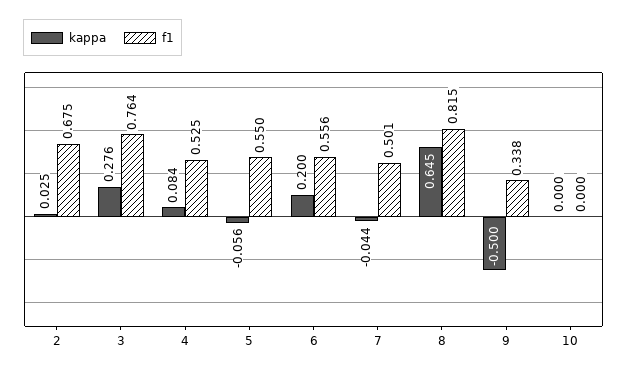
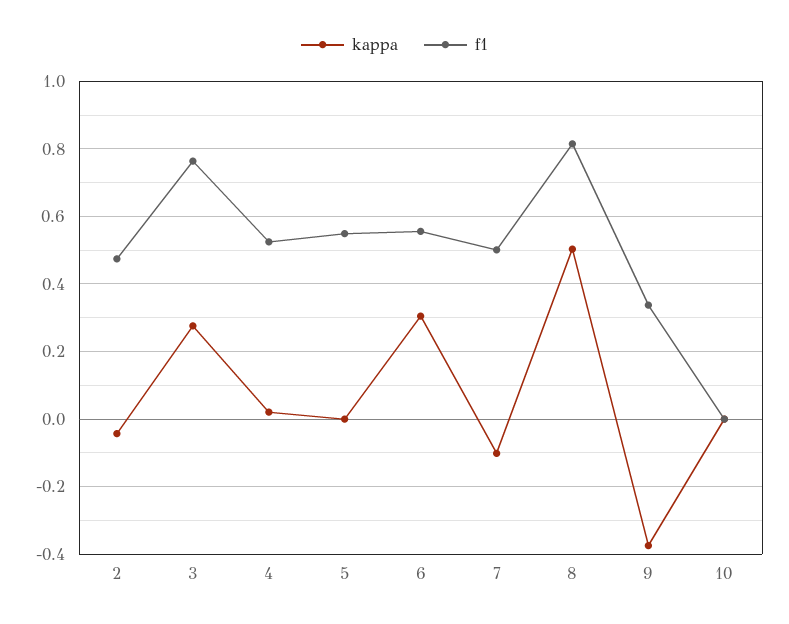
kappa, 2: 0.025 -> -0.04
f1, 2: 0.675 -> 0.48
kappa, 4: 0.084 -> 0.02
kappa, 5: -0.056 -> 0
kappa, 6: 0.2 -> 0.3
kappa, 7: -0.044 -> -0.1
kappa, 8: 0.645 -> 0.5
kappa, 9: -0.5 -> -0.38

